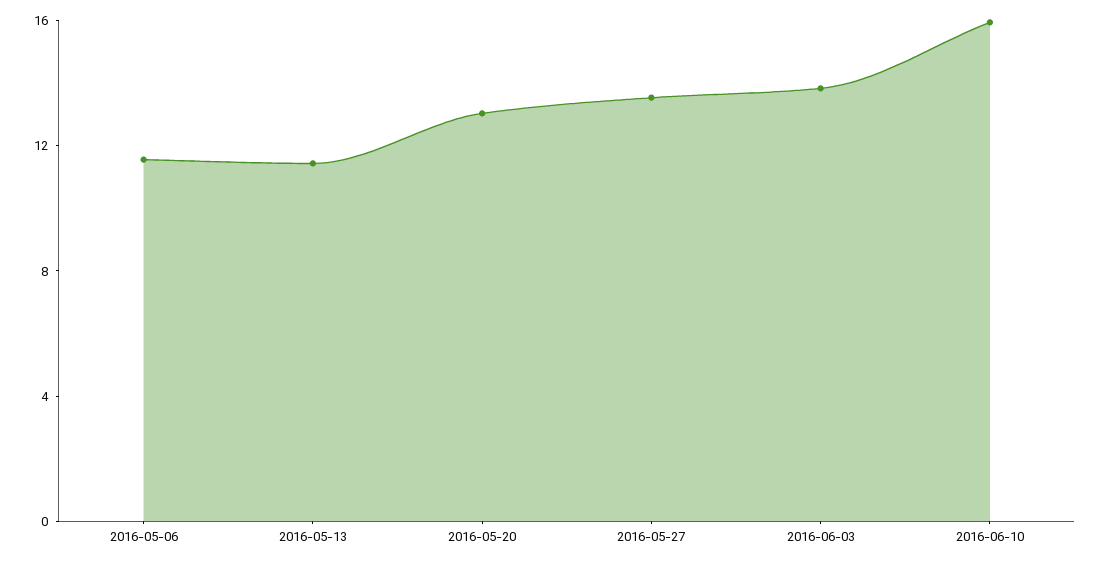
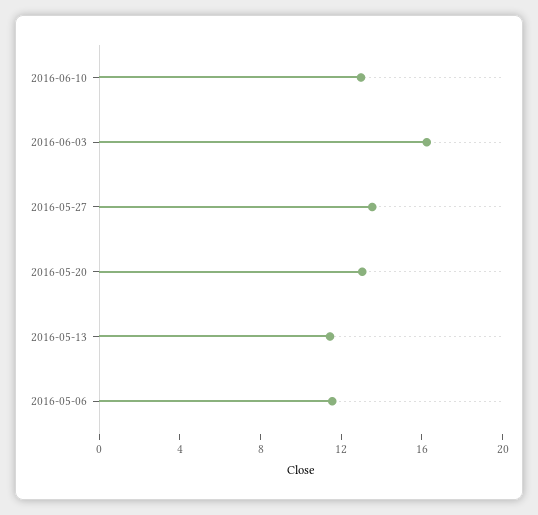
2016-06-03: 14 -> 16
2016-06-10: 16 -> 13

